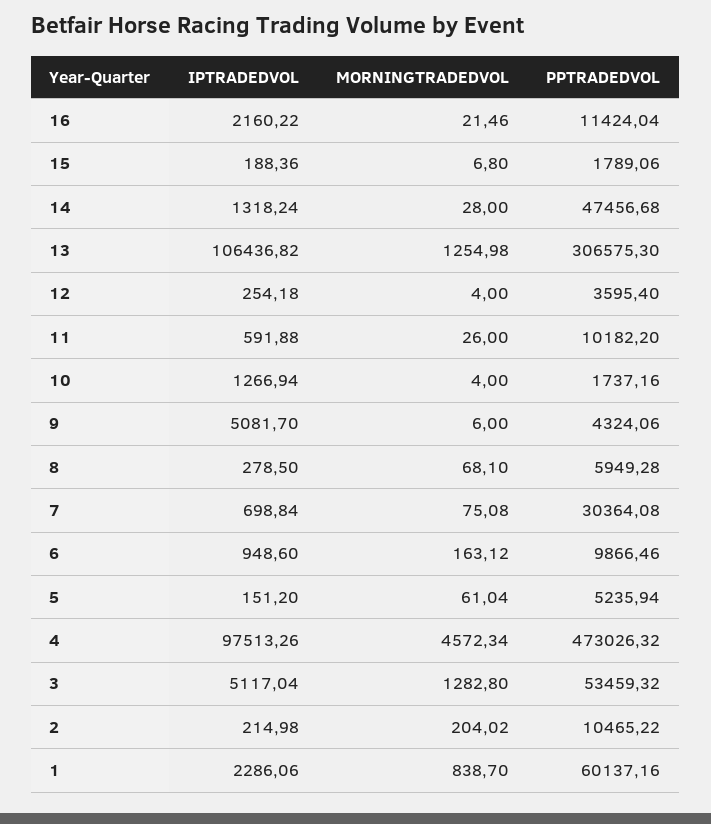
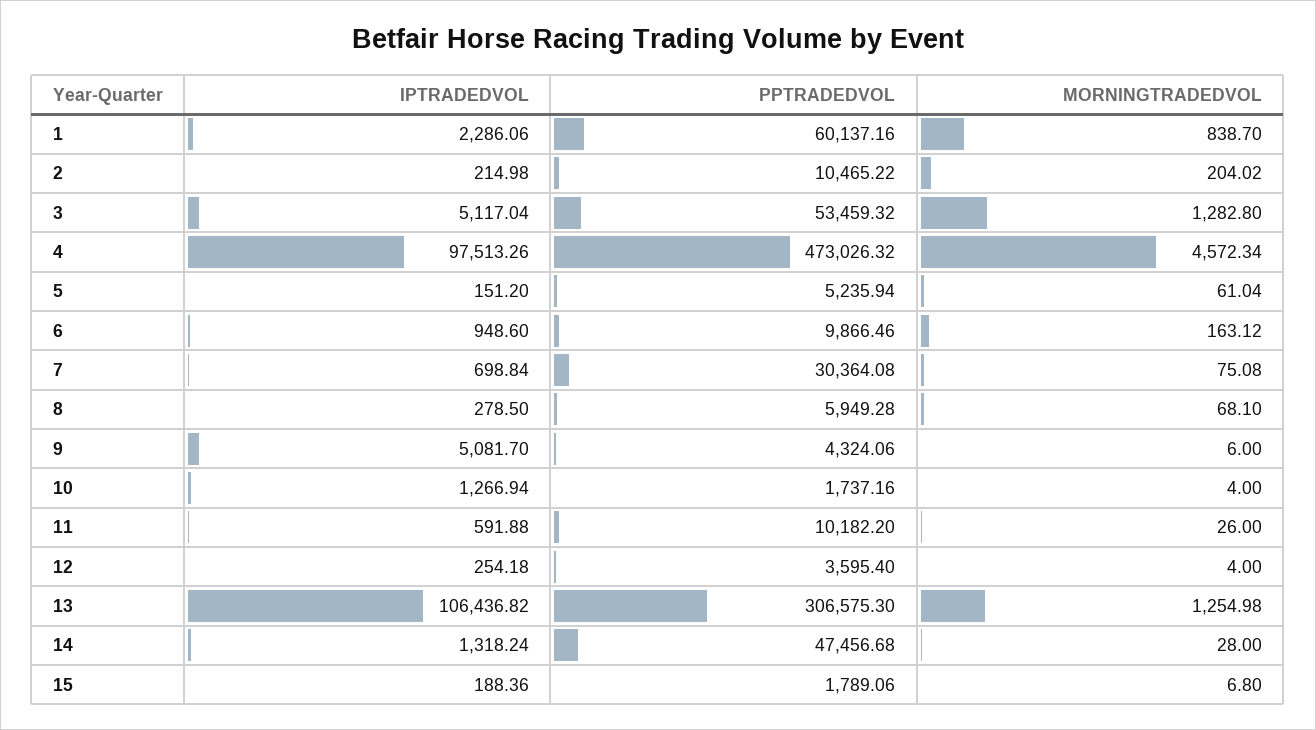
IPTRADEDVOL, 16: 2160.22 -> none
MORNINGTRADEDVOL, 16: 21.46 -> none
PPTRADEDVOL, 16: 11424.04 -> none

